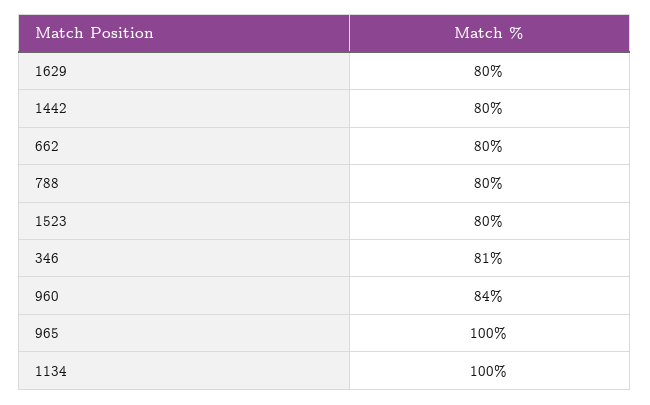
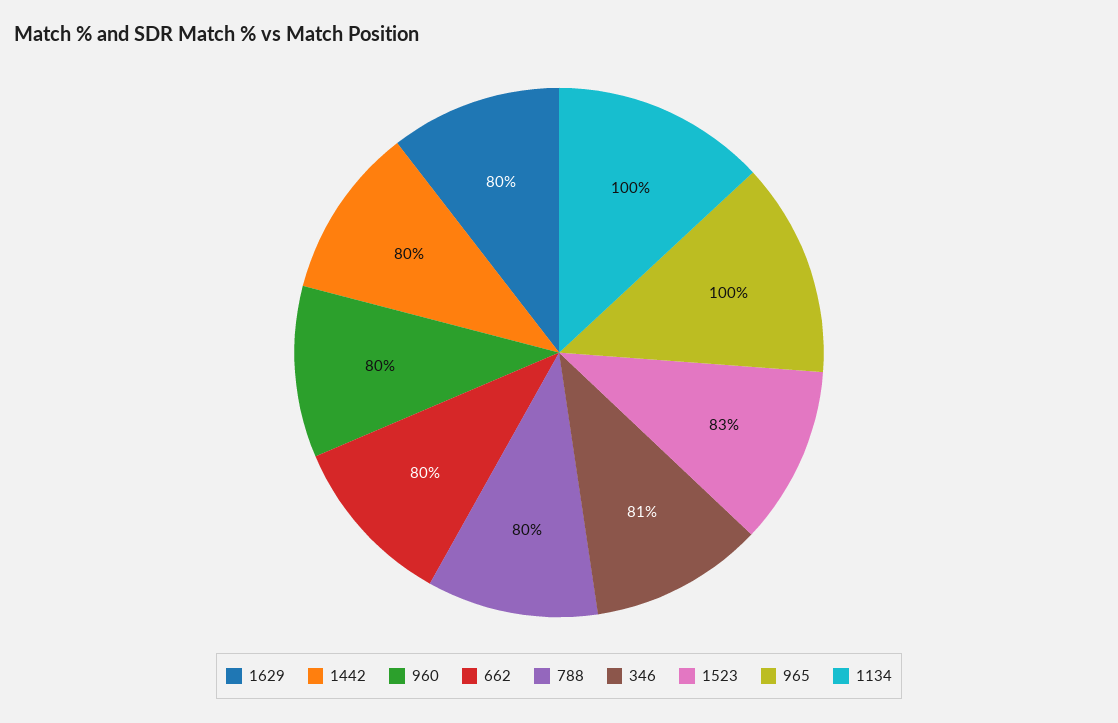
1523: 80 -> 83
960: 84 -> 80

